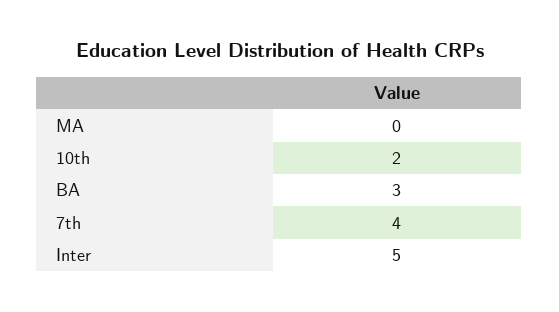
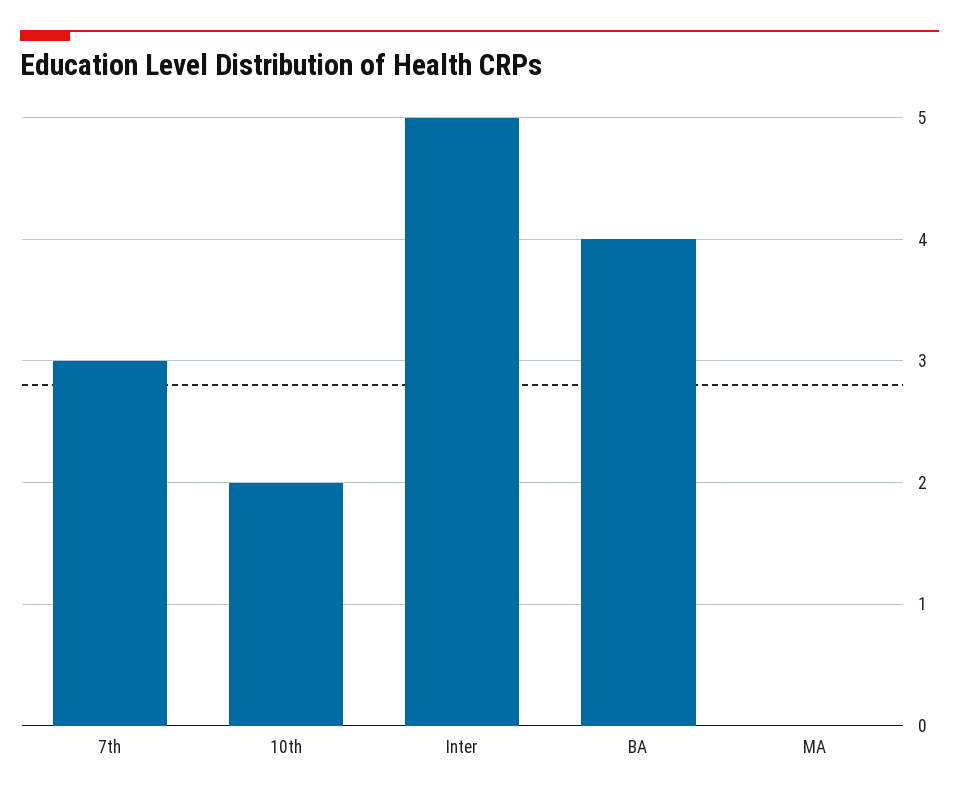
BA: 3 -> 4
7th: 4 -> 3

